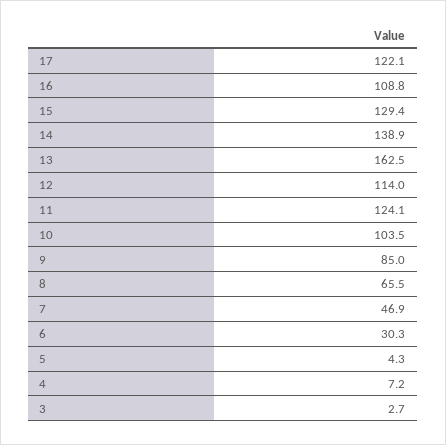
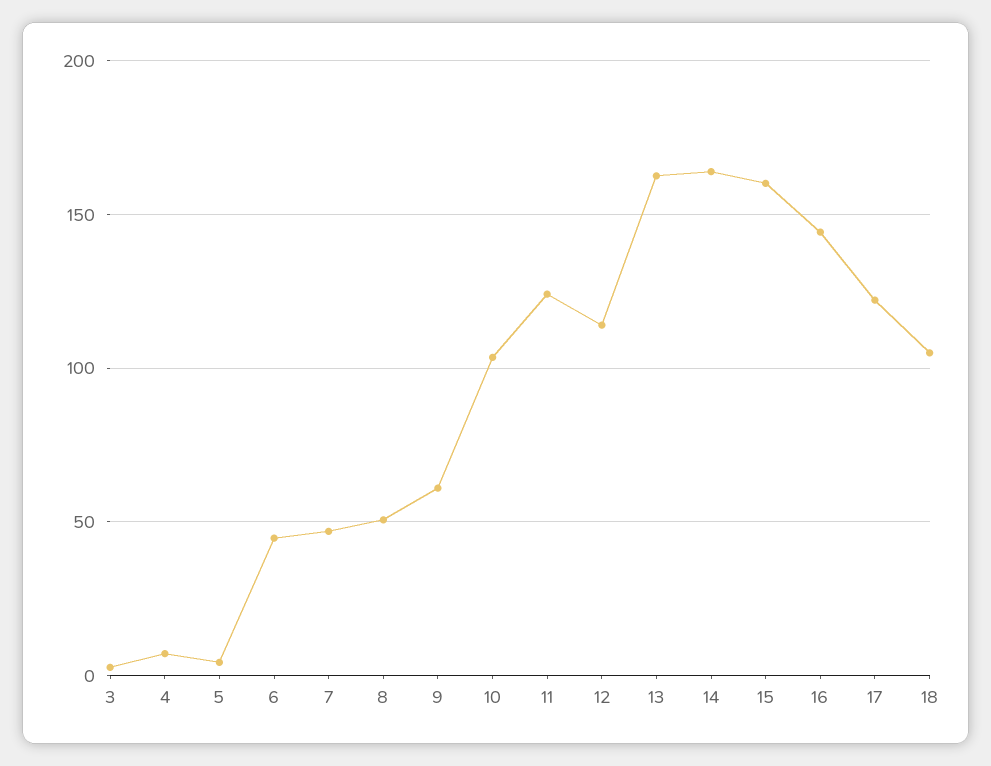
16: 108.8 -> 145
15: 129.4 -> 160
14: 138.9 -> 165
9: 85 -> 60
8: 65.5 -> 50
6: 30.3 -> 45
18: none -> 105

